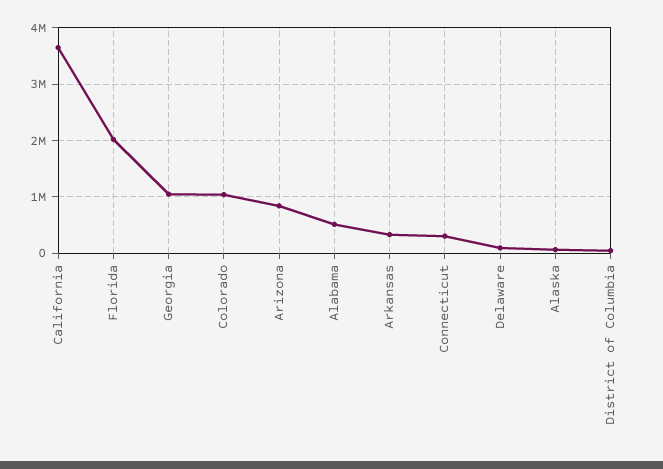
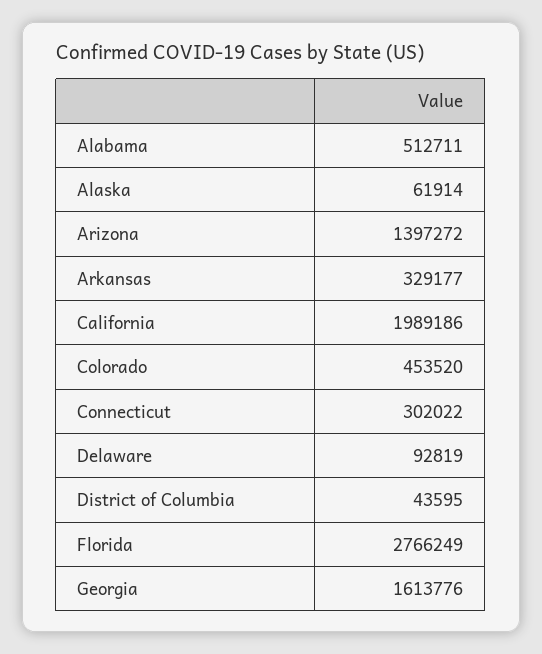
California: 3600000 -> 1989186
Florida: 2000000 -> 2766249
Georgia: 1000000 -> 1613776
Colorado: 1000000 -> 453520
Arizona: 800000 -> 1397272

